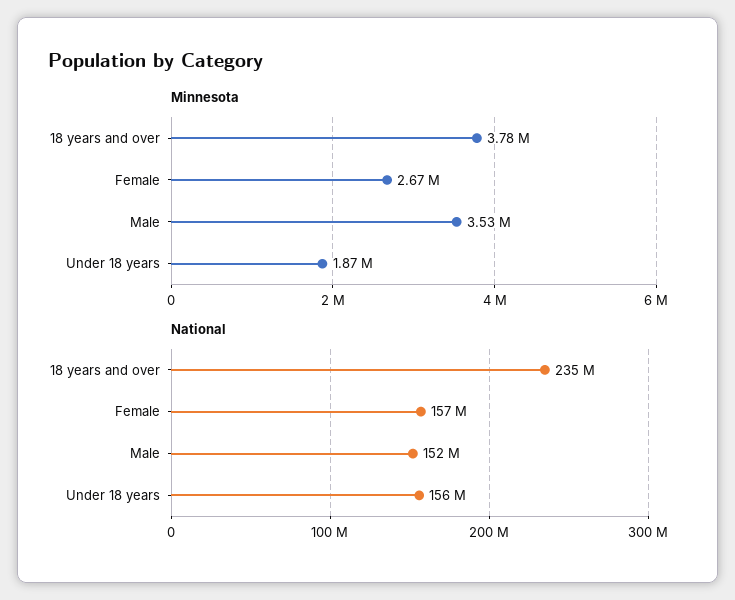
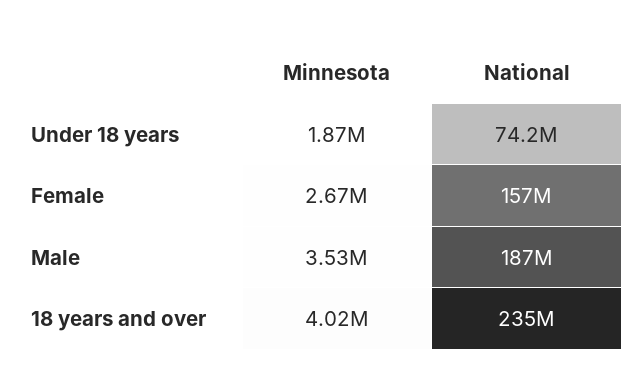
Minnesota, 18 years and over: 3780000 -> 4020000
National, Male: 152000000 -> 187000000
National, Under 18 years: 156000000 -> 74200000

